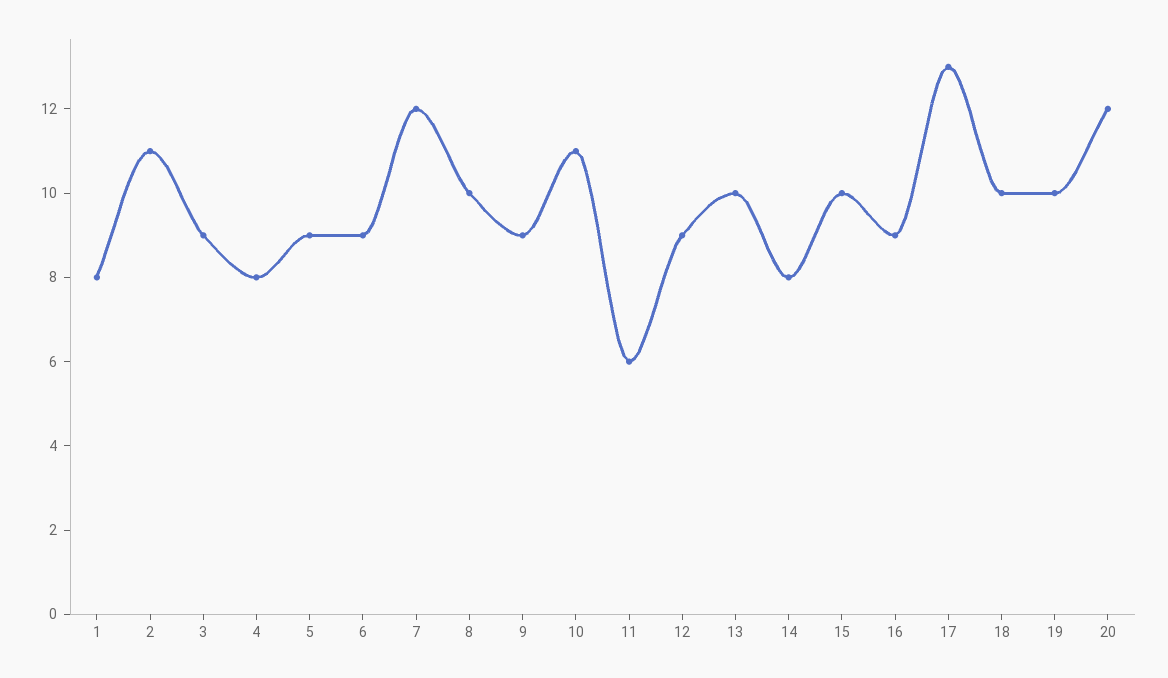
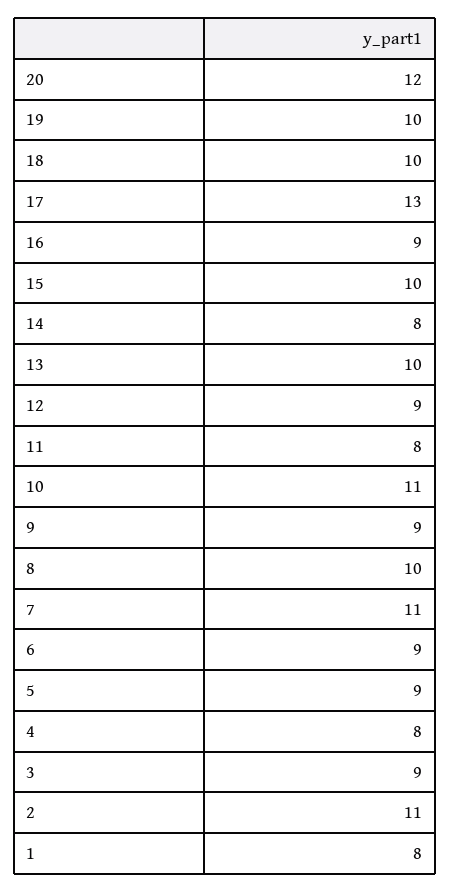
7: 12 -> 11
11: 6 -> 8

